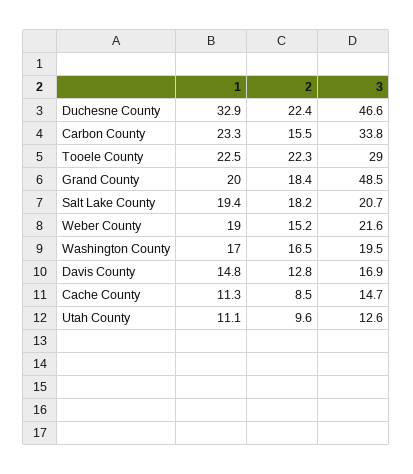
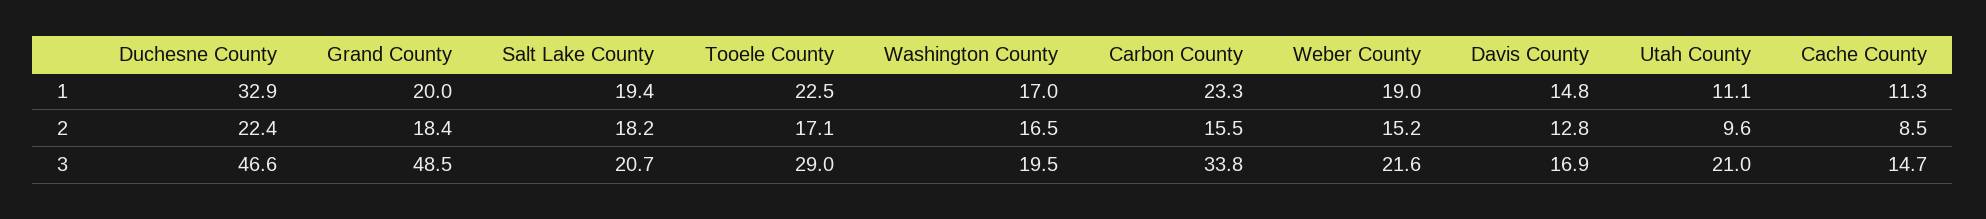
2, Tooele County: 22.3 -> 17.1
3, Utah County: 12.6 -> 21

